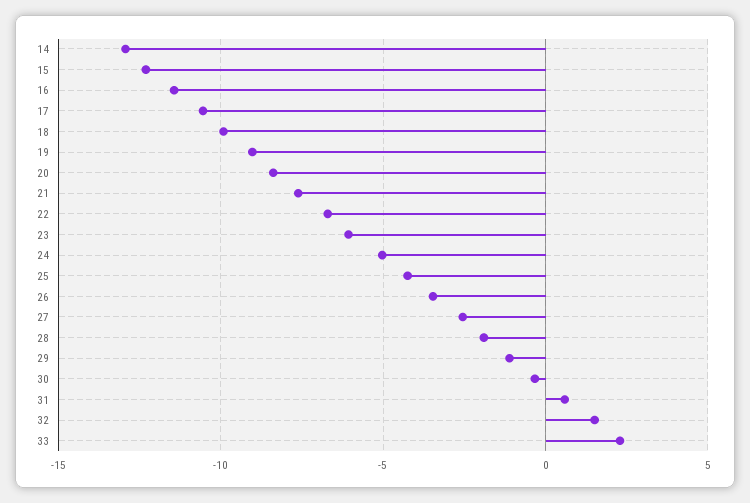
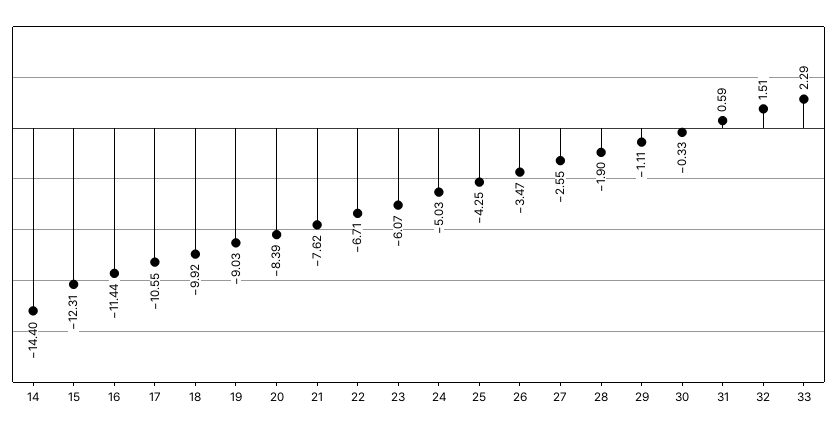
14: -13 -> -14.4

